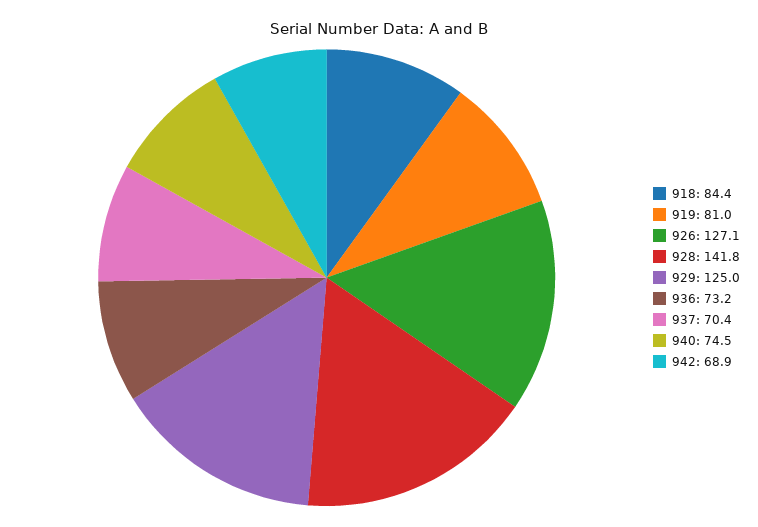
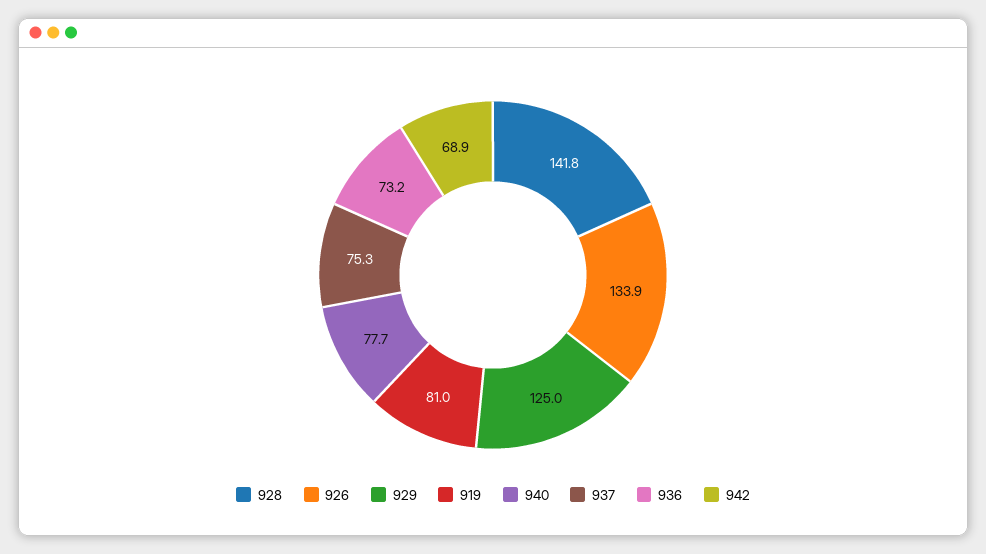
918: 84.4 -> none
926: 127.1 -> 133.9
937: 70.4 -> 75.3
940: 74.5 -> 77.7

